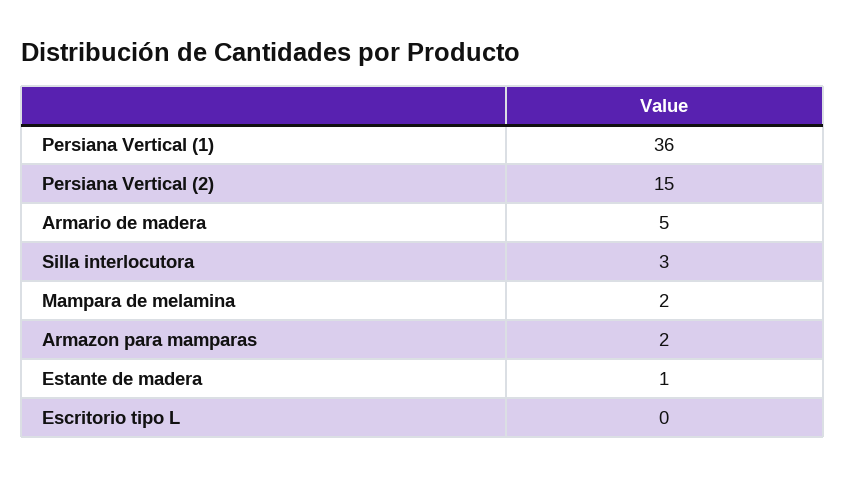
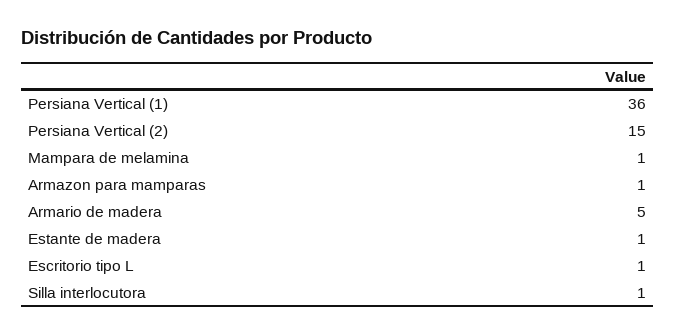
Silla interlocutora: 3 -> 1
Mampara de melamina: 2 -> 1
Armazon para mamparas: 2 -> 1
Escritorio tipo L: 0 -> 1

